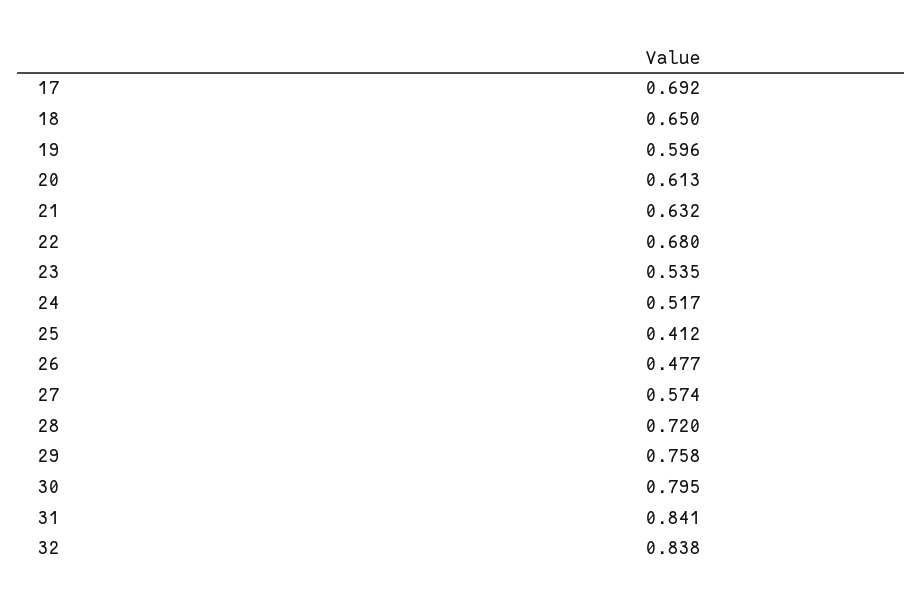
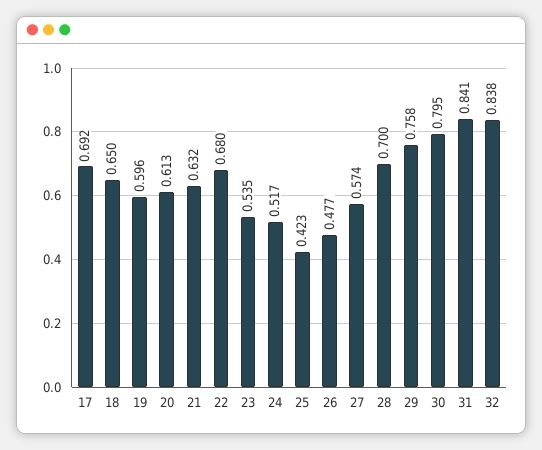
25: 0.412 -> 0.423
28: 0.72 -> 0.7

